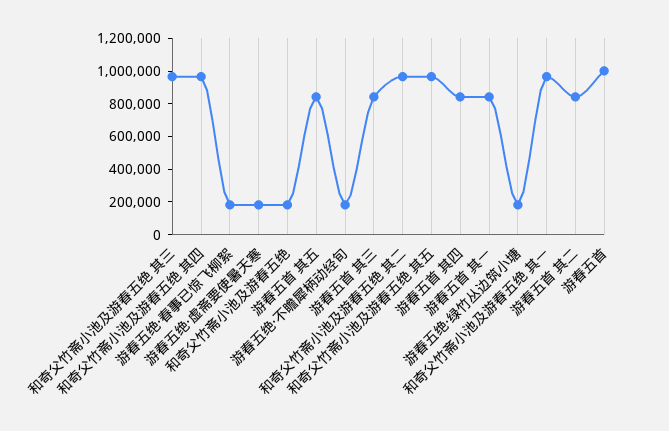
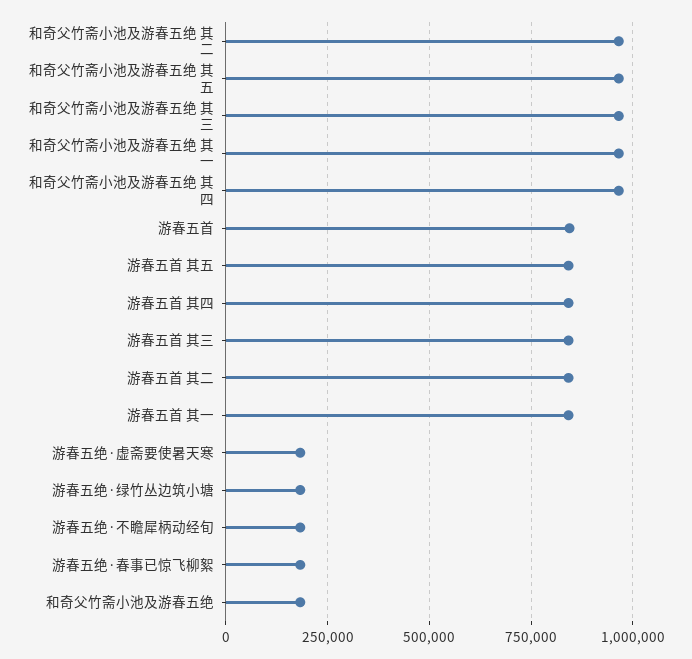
游春五首: 1000000 -> 850000

